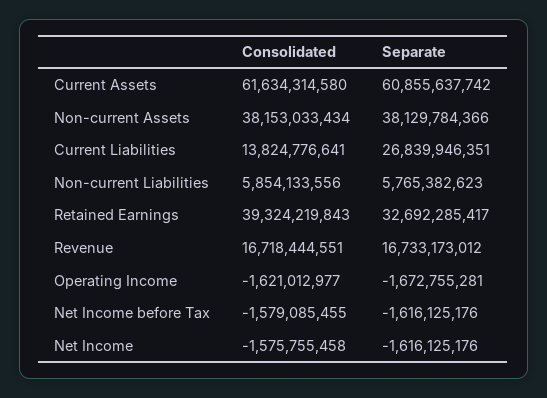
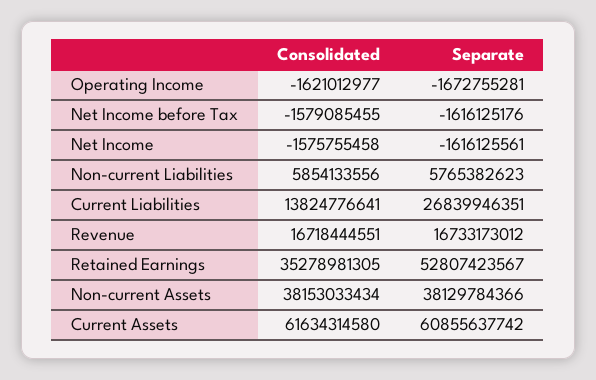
Consolidated, Retained Earnings: 39324219843 -> 35278981305
Separate, Retained Earnings: 32692285417 -> 52807423567
Separate, Net Income: -1616125176 -> -1616125561

